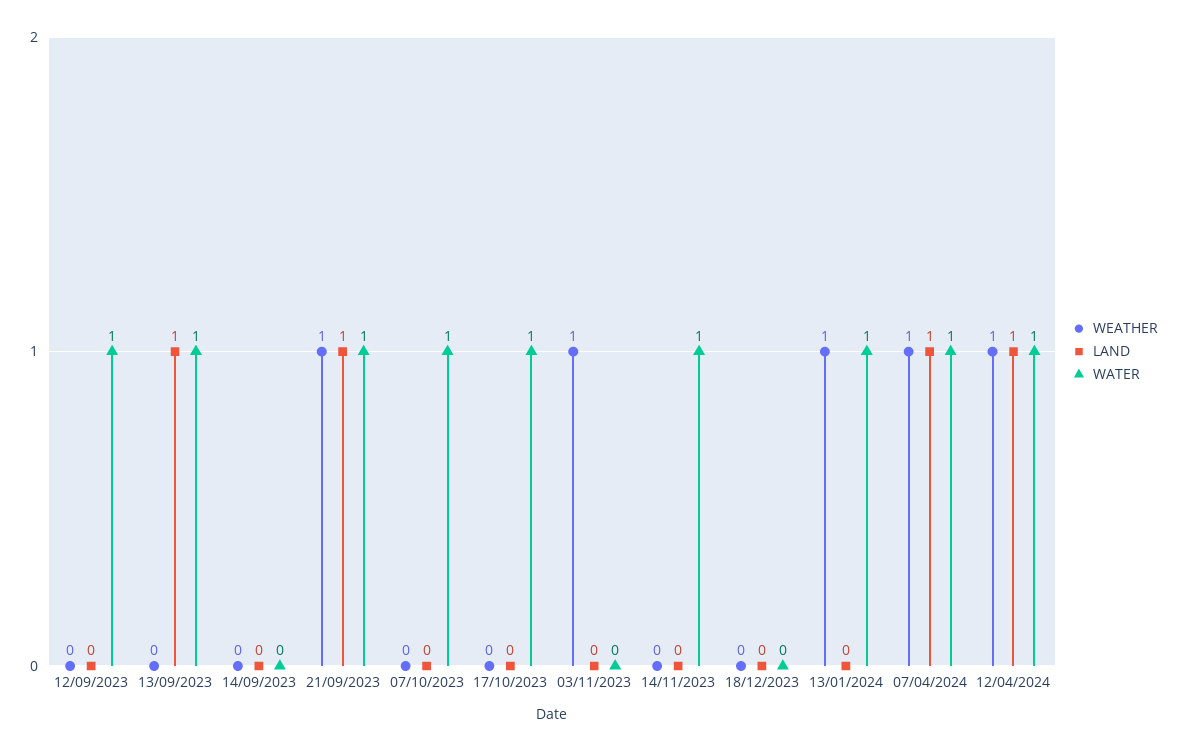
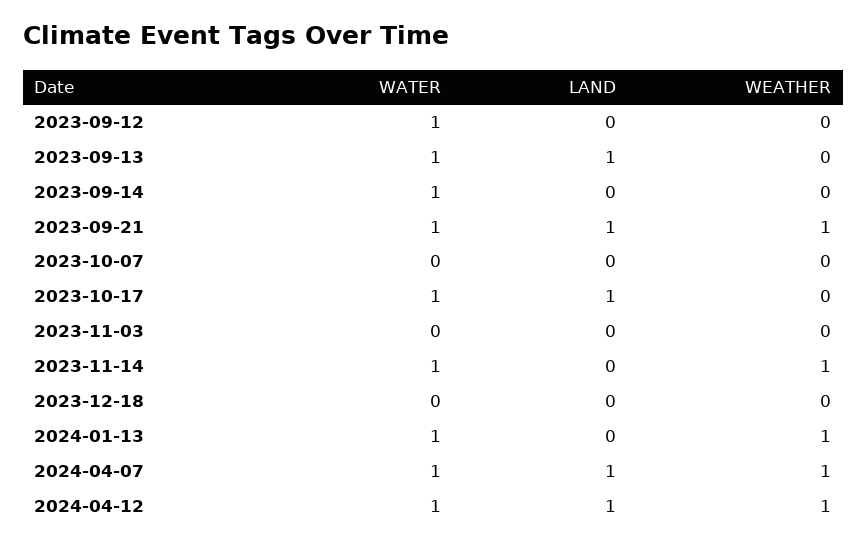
WATER, 14/09/2023: 0 -> 1
WATER, 07/10/2023: 1 -> 0
LAND, 17/10/2023: 0 -> 1
WEATHER, 03/11/2023: 1 -> 0
WEATHER, 14/11/2023: 0 -> 1

